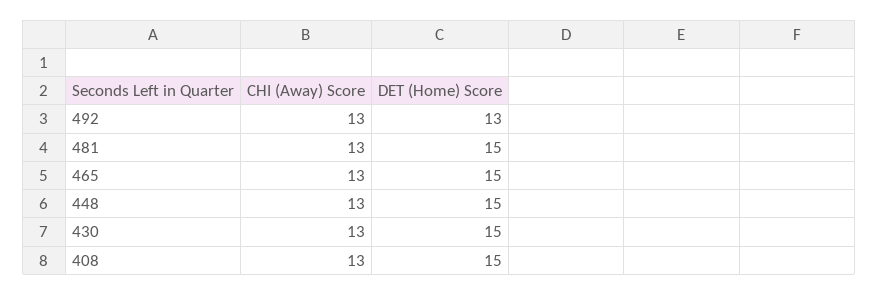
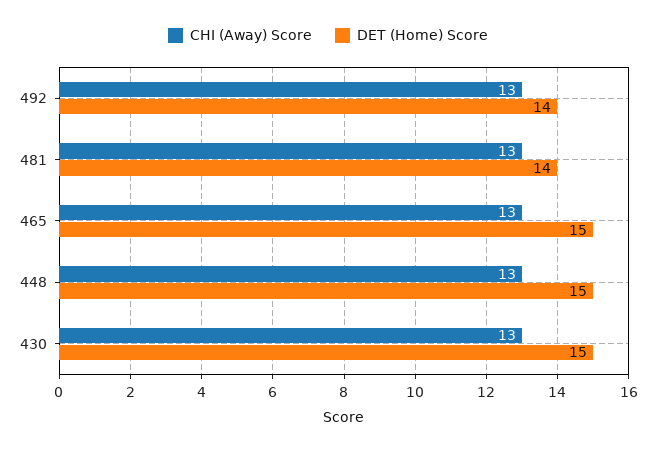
DET (Home) Score, 492: 13 -> 14
DET (Home) Score, 481: 15 -> 14
CHI (Away) Score, 408: 13 -> none
DET (Home) Score, 408: 15 -> none

